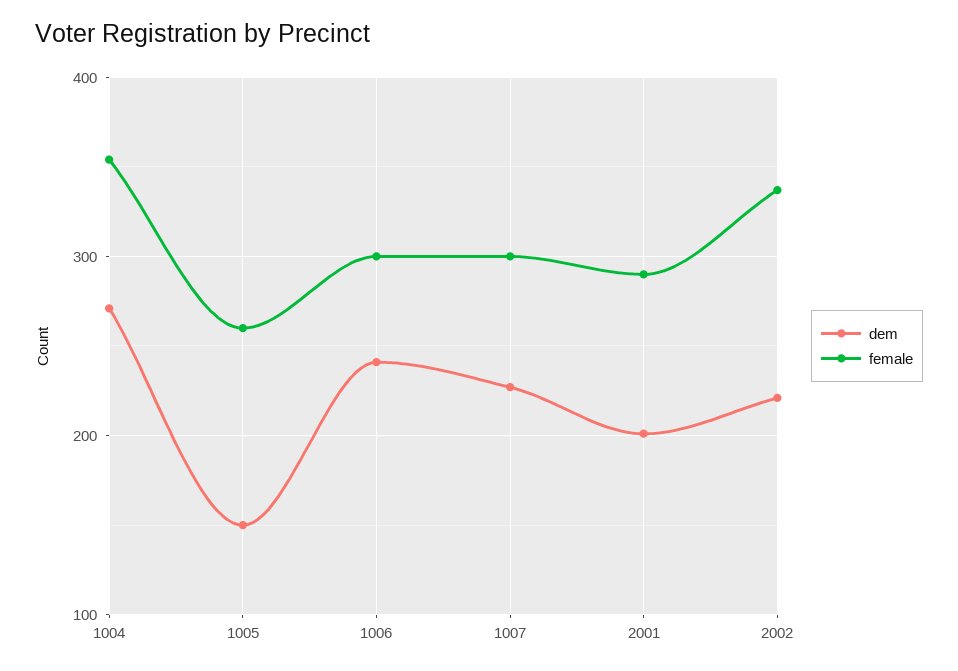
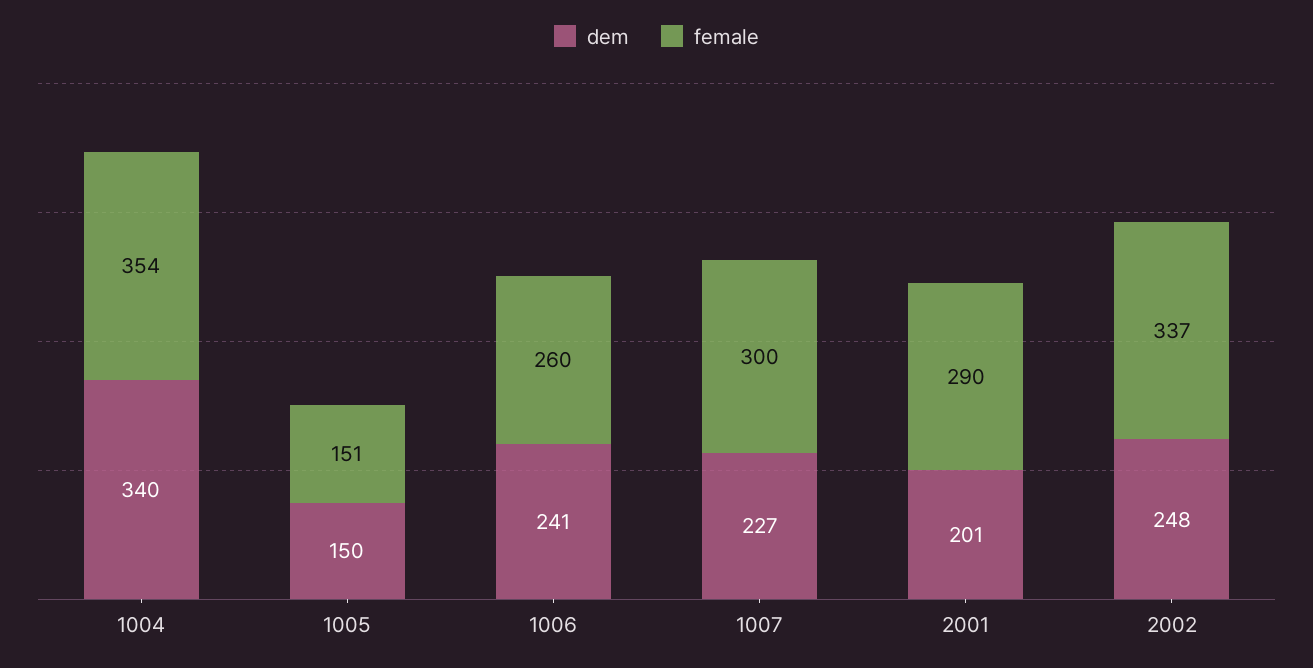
dem, 1004: 270 -> 340
female, 1005: 260 -> 151
female, 1006: 300 -> 260
dem, 2002: 220 -> 248

